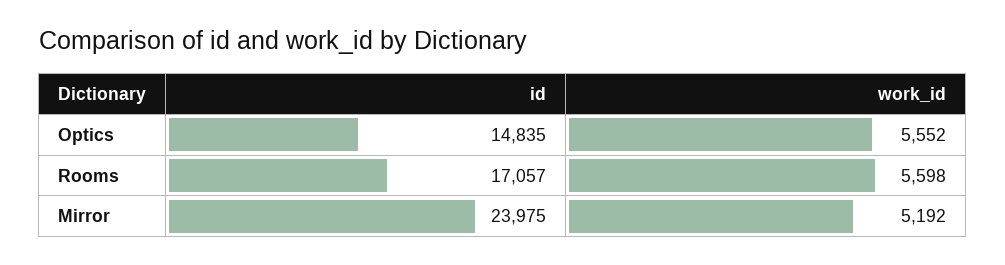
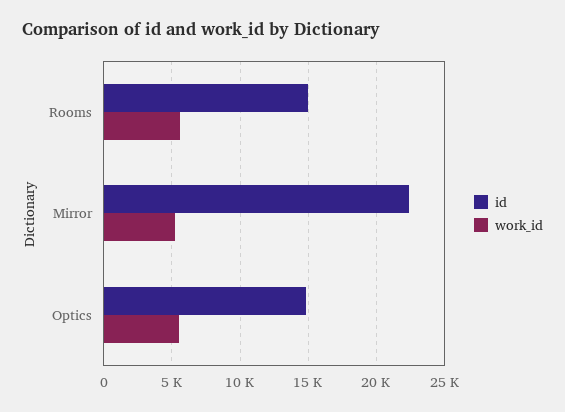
id, Rooms: 17057 -> 15000
id, Mirror: 23975 -> 22500

